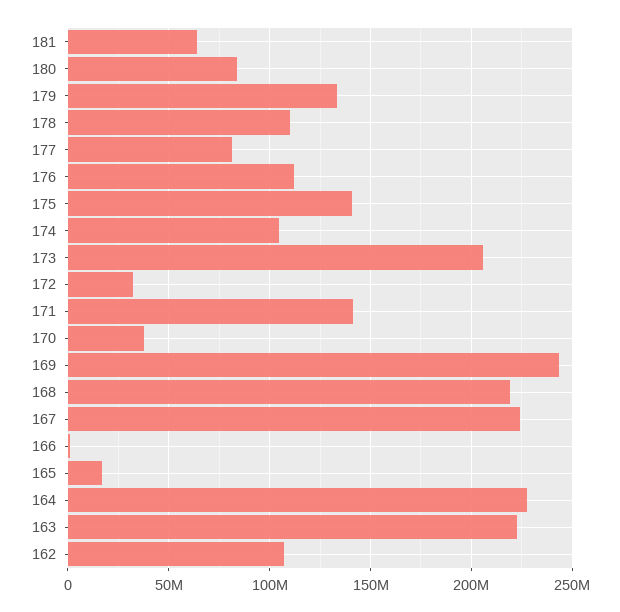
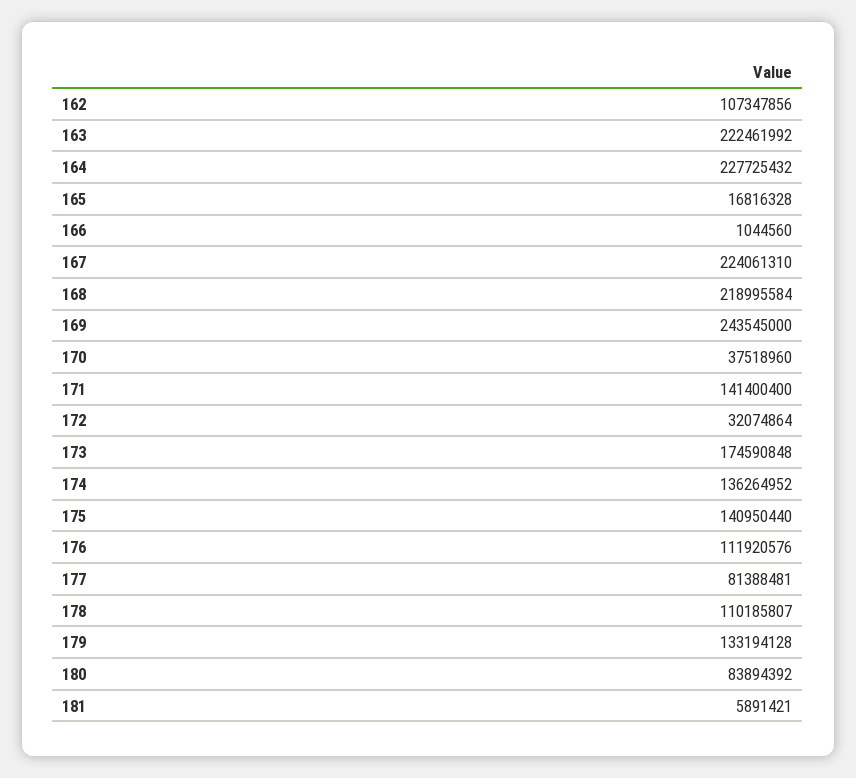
181: 65000000 -> 5891421
174: 105000000 -> 136264952
173: 205000000 -> 174590848

